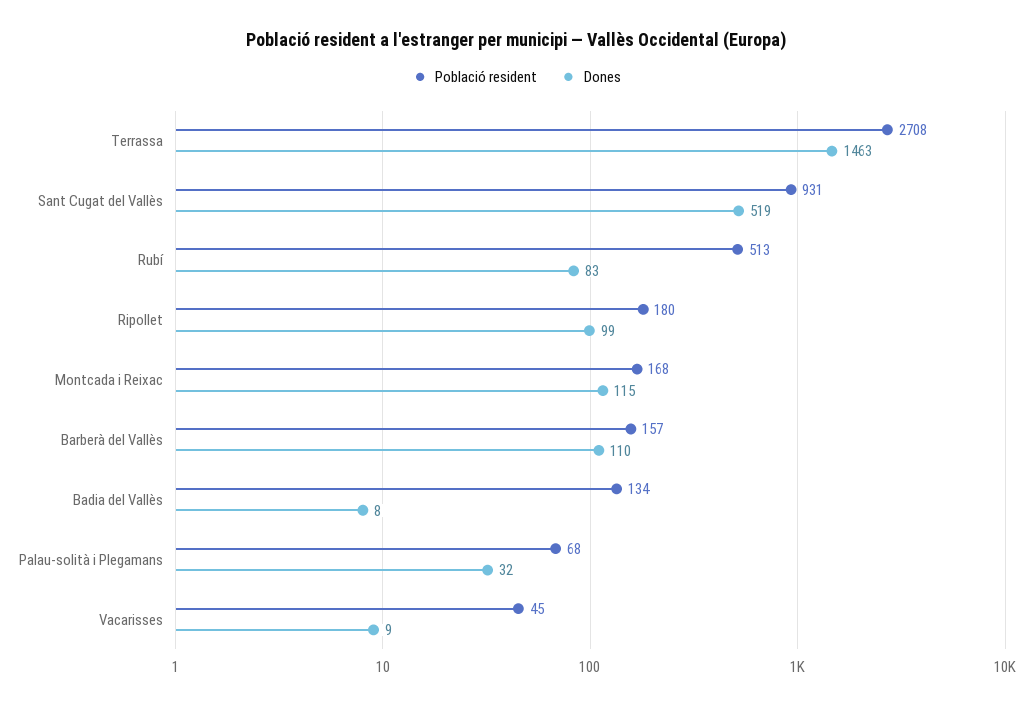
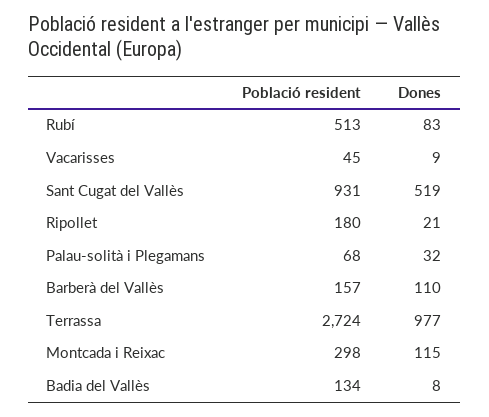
Població resident, Terrassa: 2708 -> 2724
Dones, Terrassa: 1463 -> 977
Dones, Ripollet: 99 -> 21
Població resident, Montcada i Reixac: 168 -> 298

